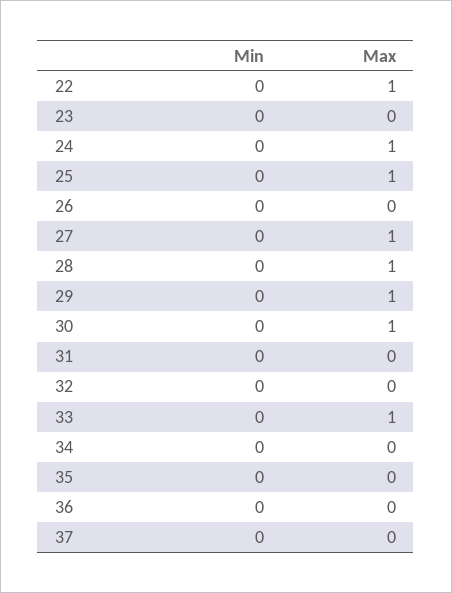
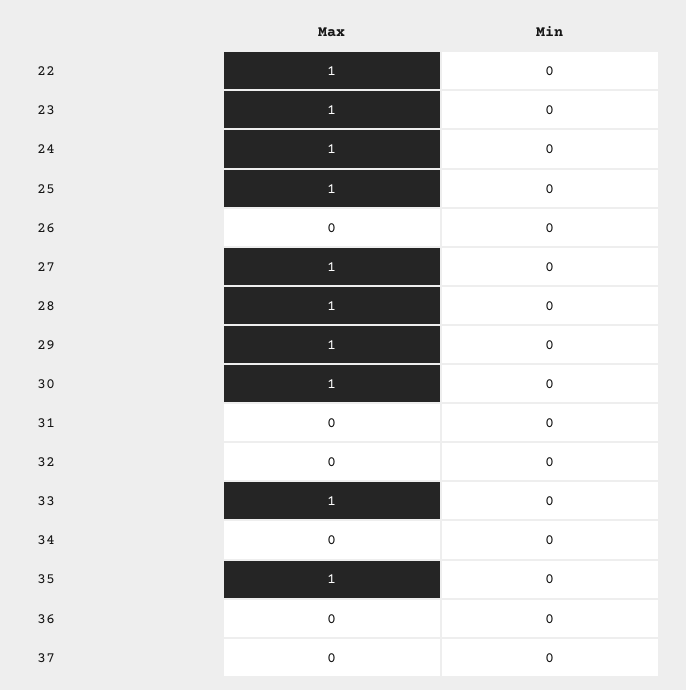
Max, 23: 0 -> 1
Max, 35: 0 -> 1

